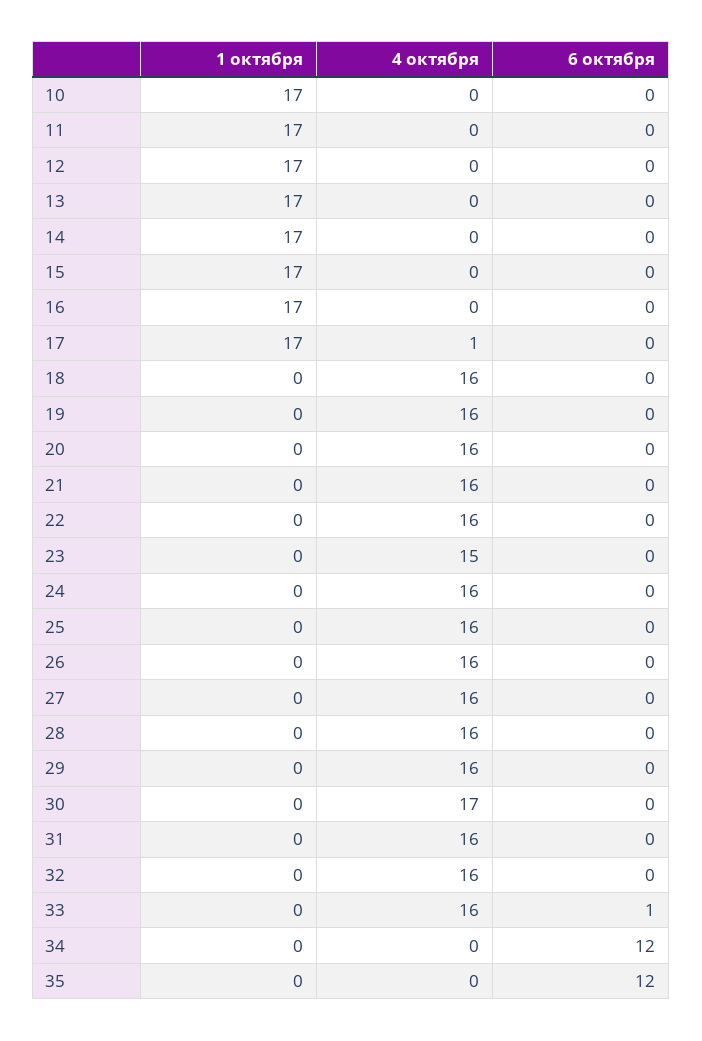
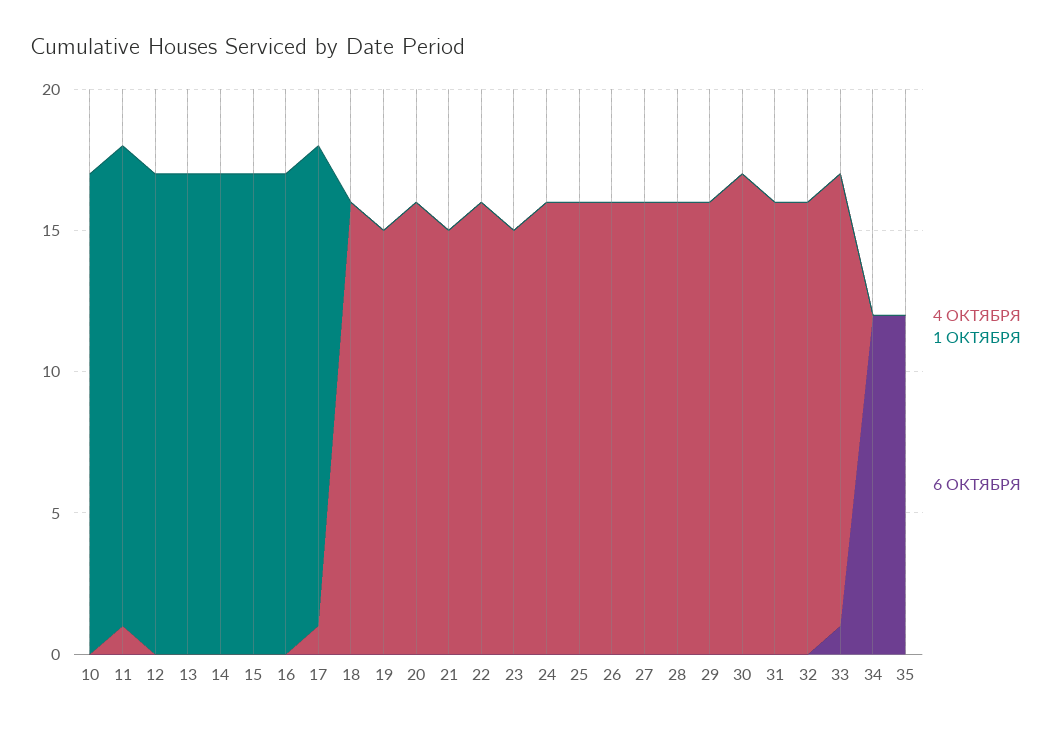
4 октября, 11: 0 -> 1
4 октября, 19: 16 -> 15
4 октября, 21: 16 -> 15

